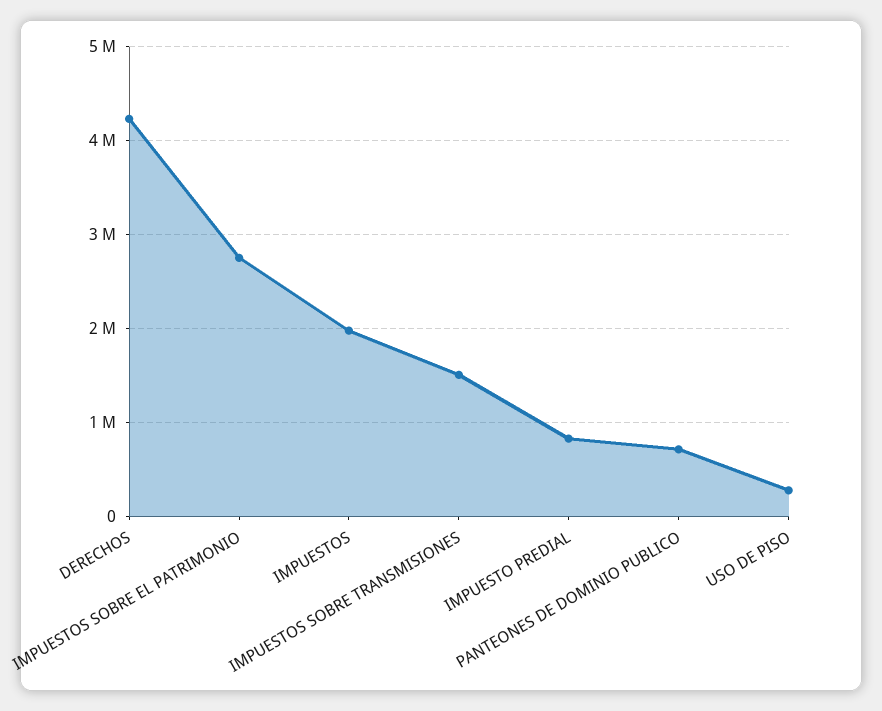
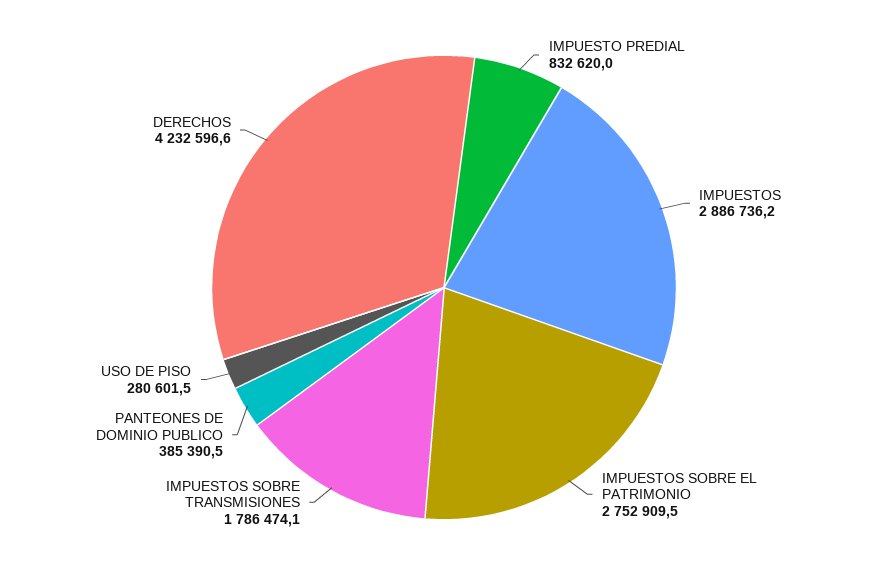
IMPUESTOS: 2000000 -> 2886736.2
IMPUESTOS SOBRE TRANSMISIONES: 1500000 -> 1786474.1
PANTEONES DE DOMINIO PUBLICO: 700000 -> 385390.5

